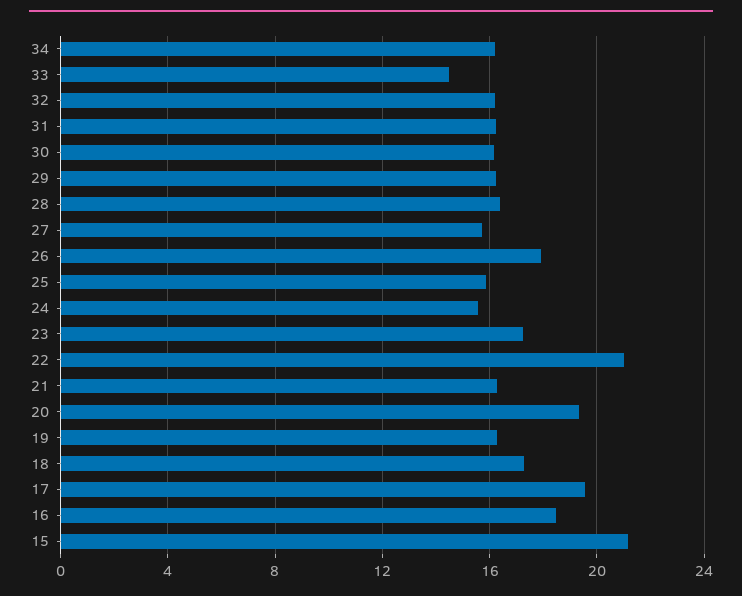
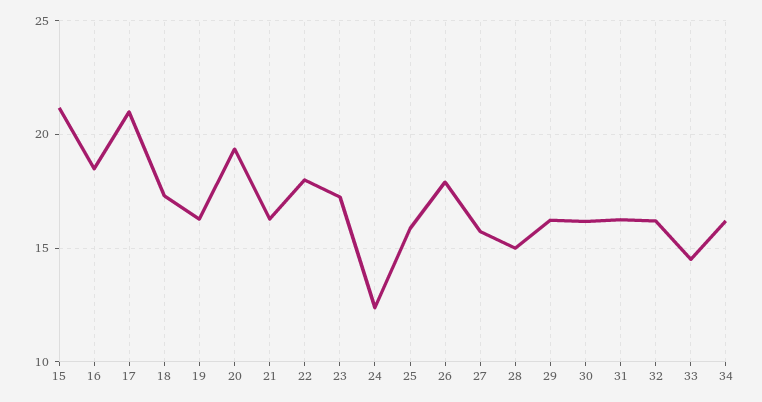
28: 16.5 -> 15
24: 15.5 -> 12.5
22: 21 -> 18
17: 19.5 -> 21

